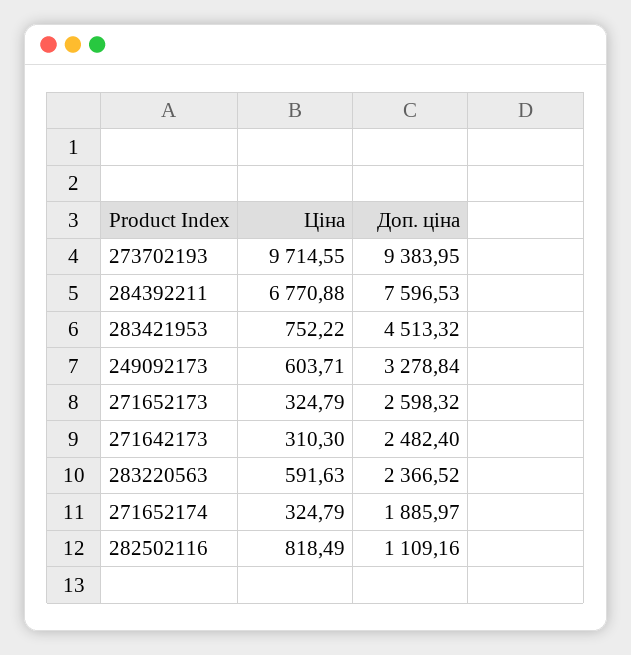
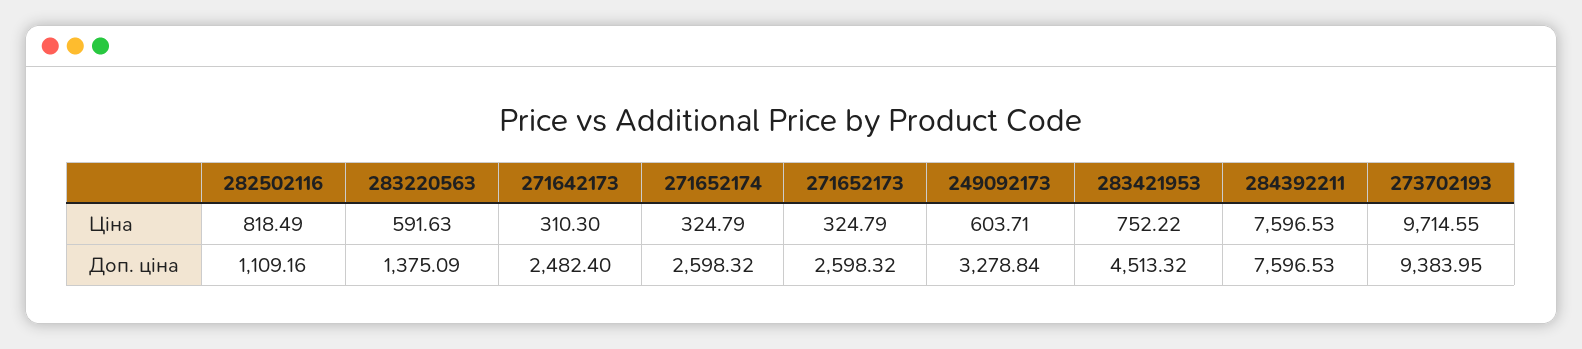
Ціна, 284392211: 6770.88 -> 7596.53
Доп. ціна, 283220563: 2366.52 -> 1375.09
Доп. ціна, 271652174: 1885.97 -> 2598.32

